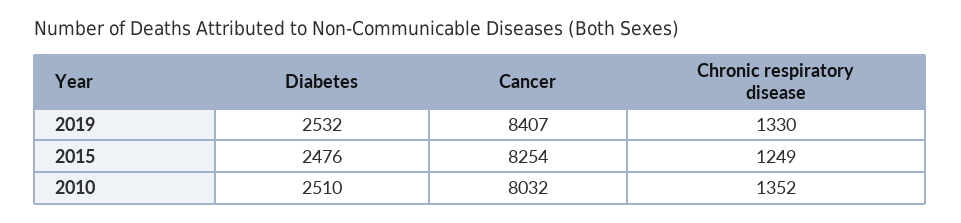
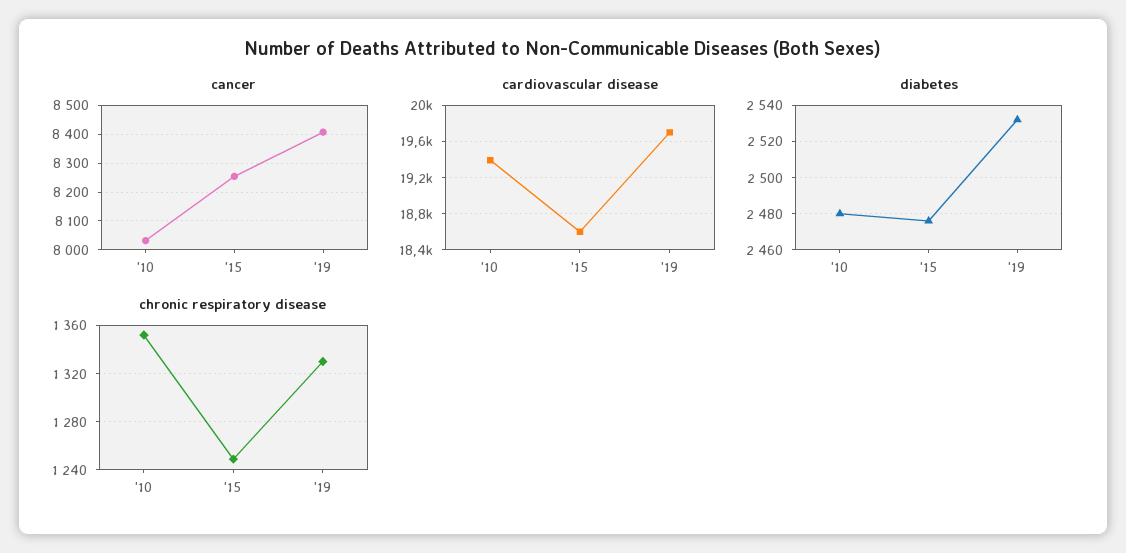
Diabetes, 2010: 2510 -> 2480
cardiovascular disease, 2010: none -> 19400
cardiovascular disease, 2015: none -> 18600
cardiovascular disease, 2019: none -> 19700

